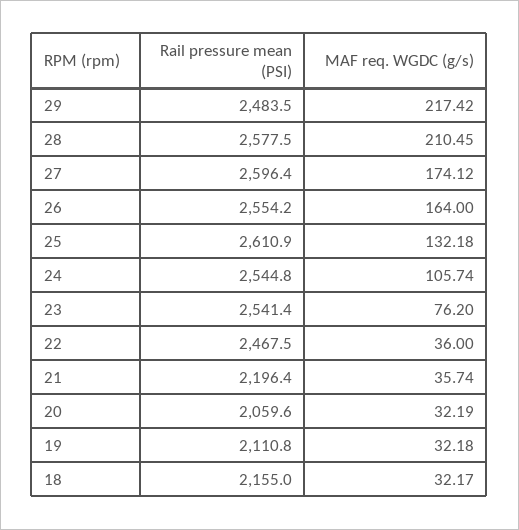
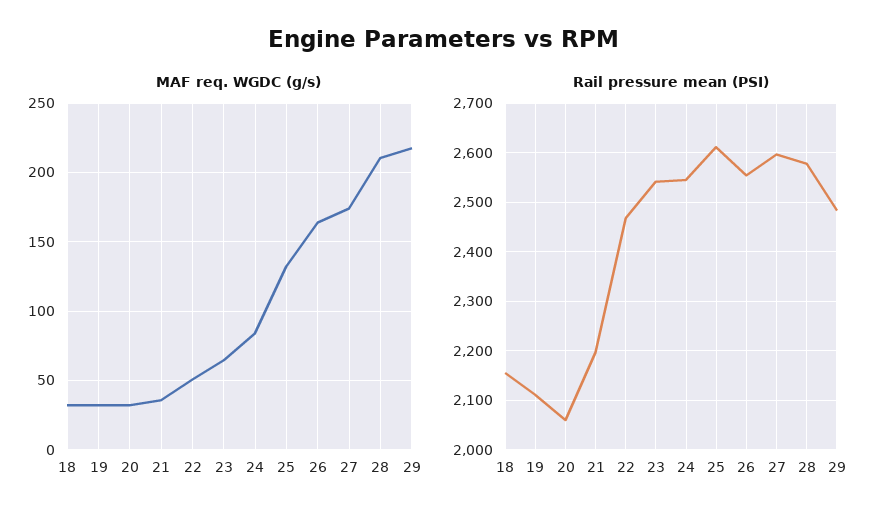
MAF req. WGDC (g/s), 24: 105.74 -> 85
MAF req. WGDC (g/s), 23: 76.2 -> 65
MAF req. WGDC (g/s), 22: 36 -> 50

